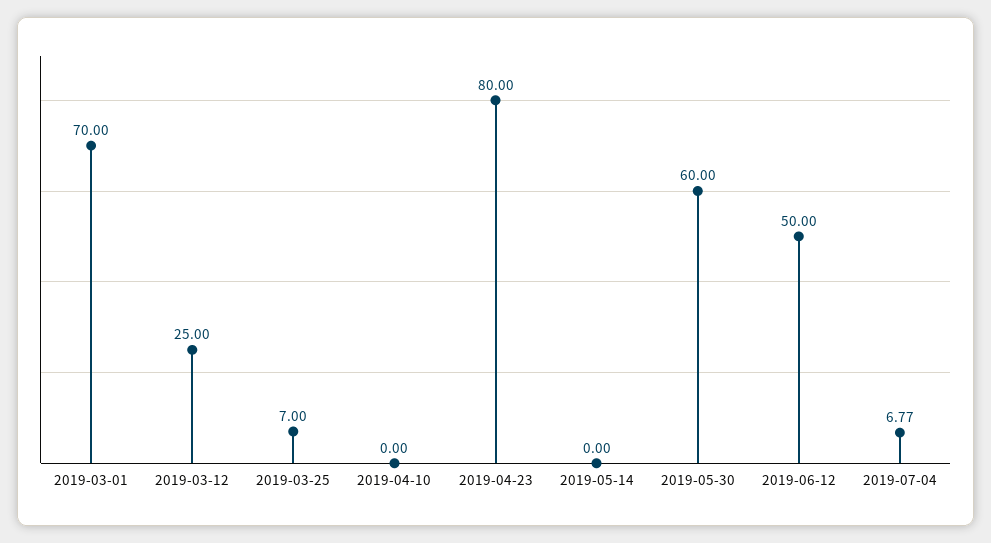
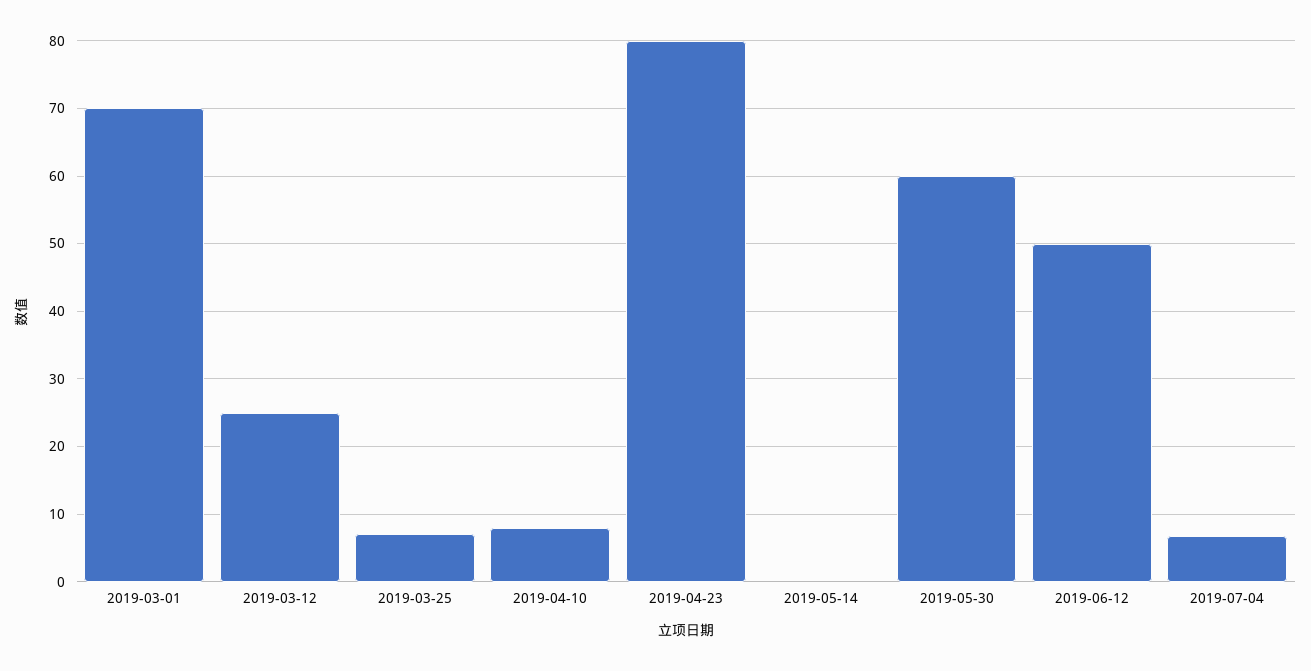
2019-04-10: 0 -> 8

